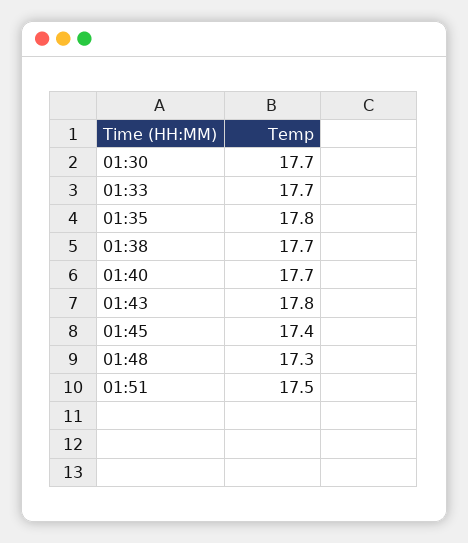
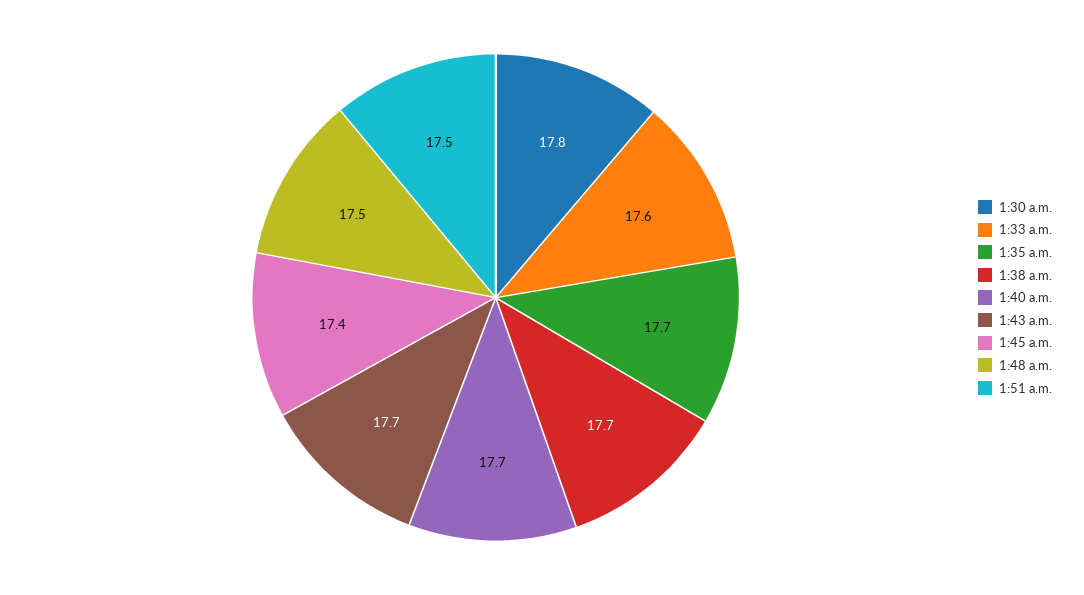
01:30: 17.7 -> 17.8
01:33: 17.7 -> 17.6
01:35: 17.8 -> 17.7
01:43: 17.8 -> 17.7
01:48: 17.3 -> 17.5

